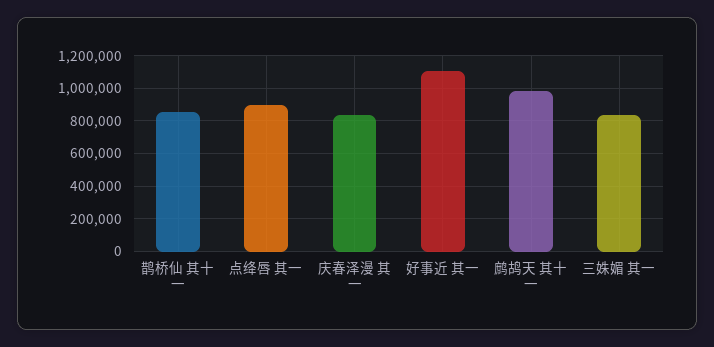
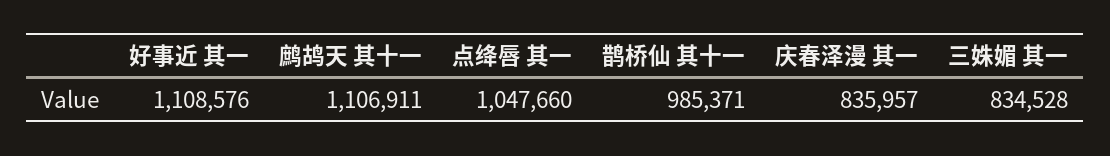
鹊桥仙 其十一: 850000 -> 985371
点绛唇 其一: 900000 -> 1047660
鹧鸪天 其十一: 1000000 -> 1106911

